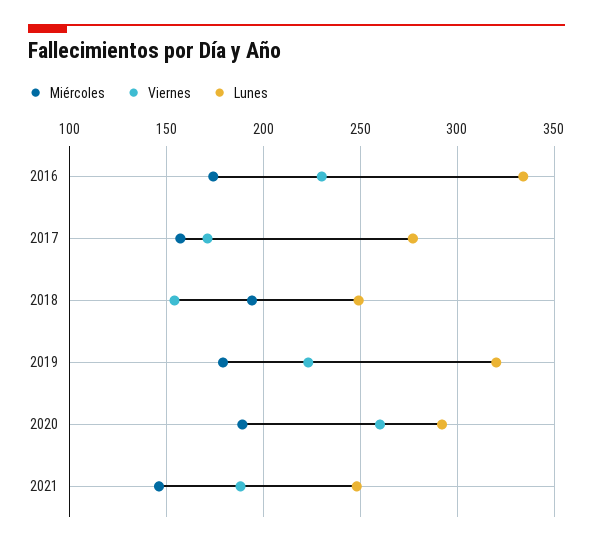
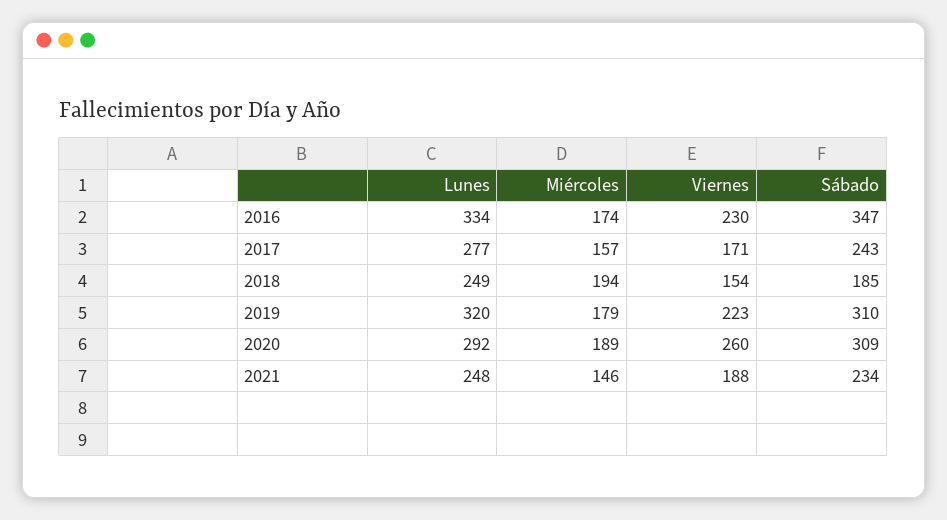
Sábado, 2016: none -> 347
Sábado, 2017: none -> 243
Sábado, 2018: none -> 185
Sábado, 2019: none -> 310
Sábado, 2020: none -> 309
Sábado, 2021: none -> 234

